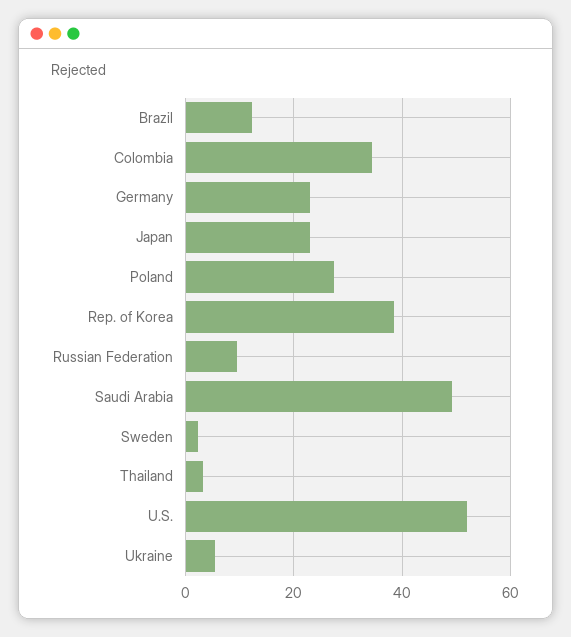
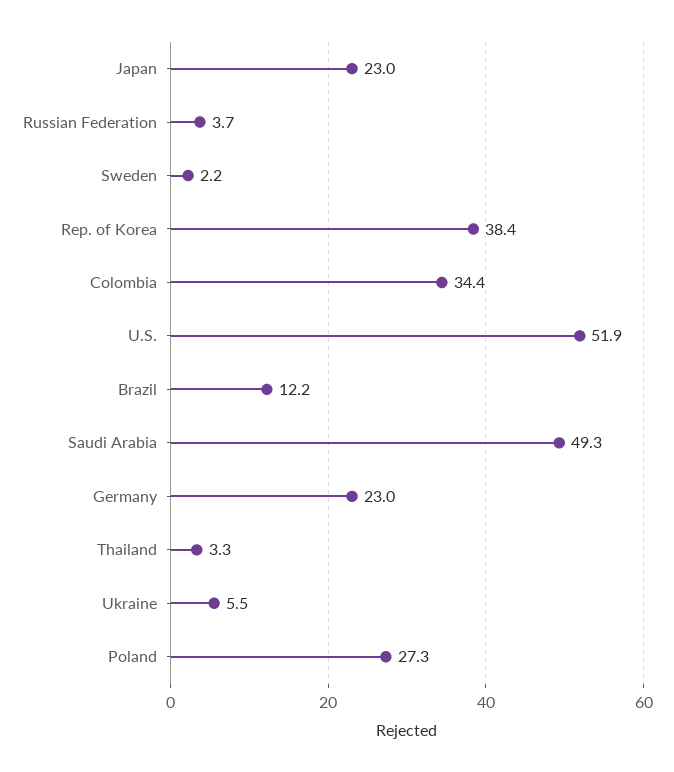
Russian Federation: 10 -> 3.7

